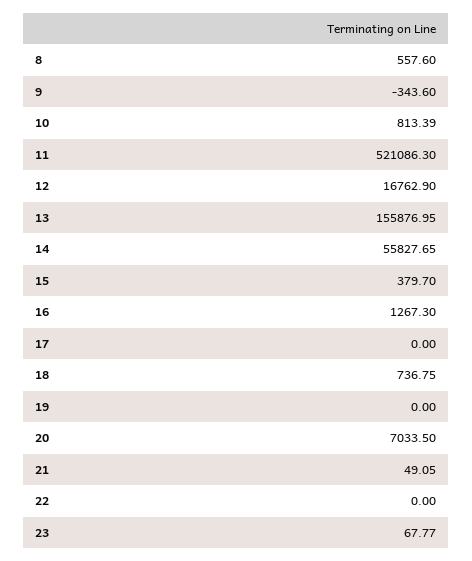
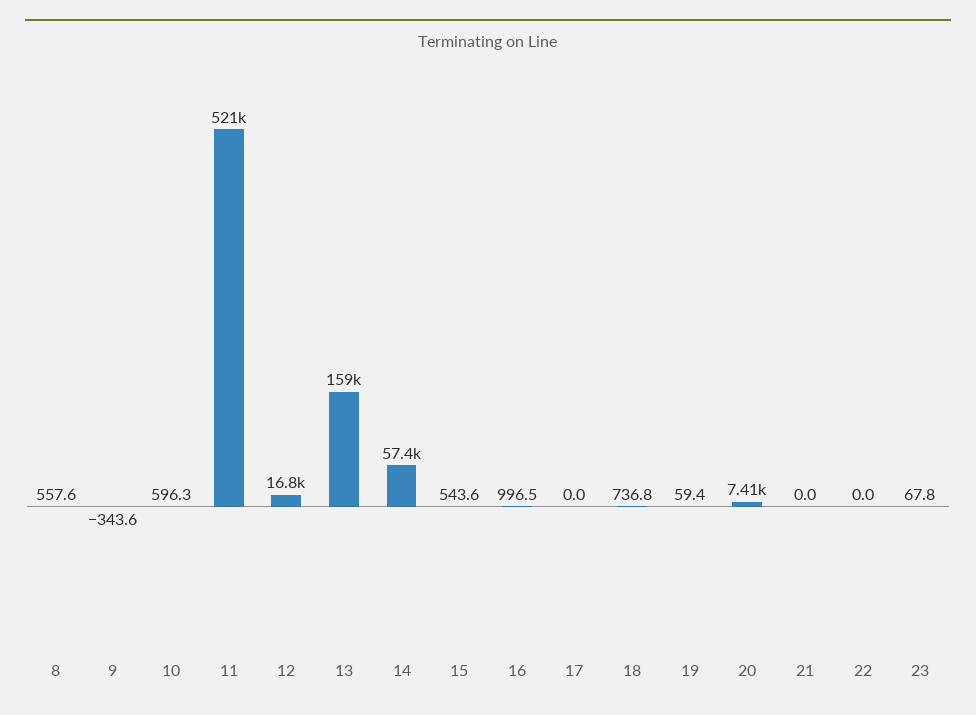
10: 813.39 -> 596.3
13: 155876.95 -> 159000
14: 55827.65 -> 57400
15: 379.7 -> 543.6
16: 1267.3 -> 996.5
19: 0 -> 59.4
20: 7033.5 -> 7410
21: 49.05 -> 0

